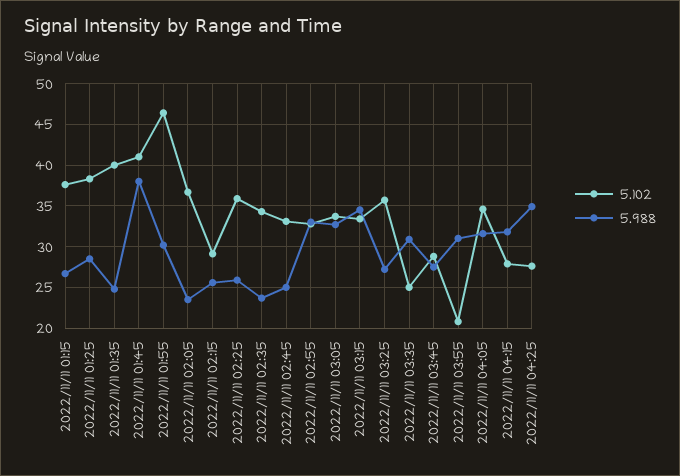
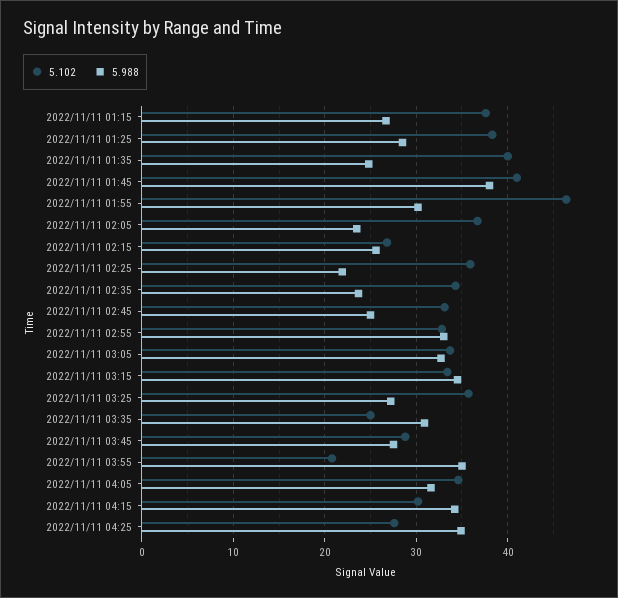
5.102, 2022/11/11 02:15: 29 -> 27
5.988, 2022/11/11 02:25: 26 -> 22
5.988, 2022/11/11 03:55: 31 -> 35
5.102, 2022/11/11 04:15: 28 -> 30
5.988, 2022/11/11 04:15: 32 -> 34

